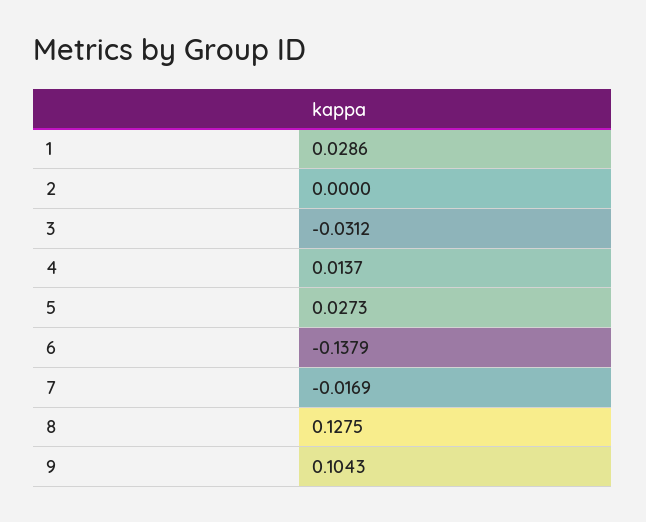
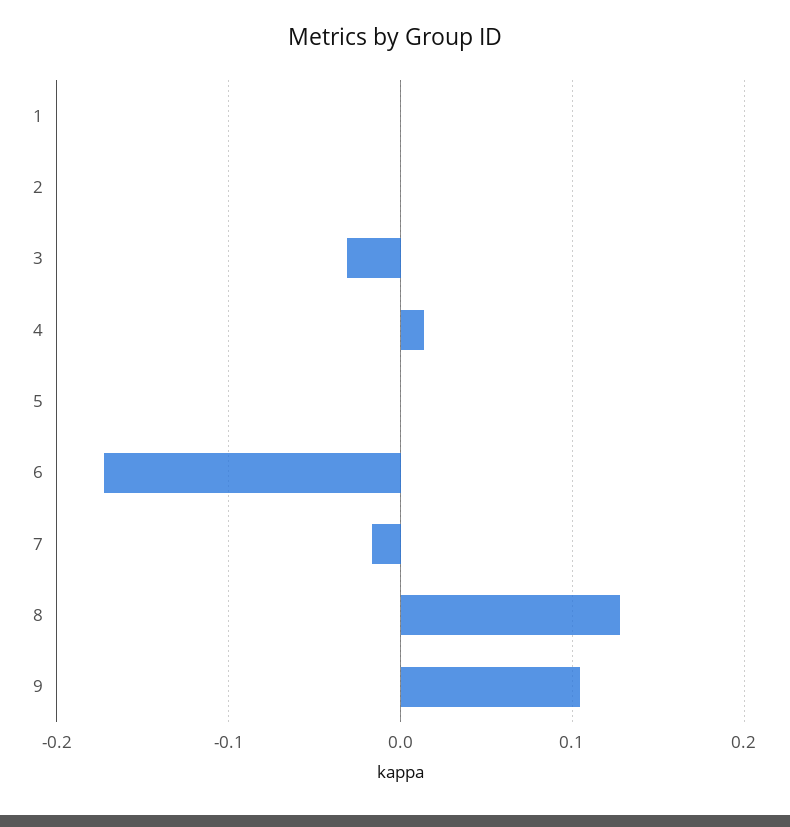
1: 0.0286 -> 0
5: 0.0273 -> 0
6: -0.1379 -> -0.17

